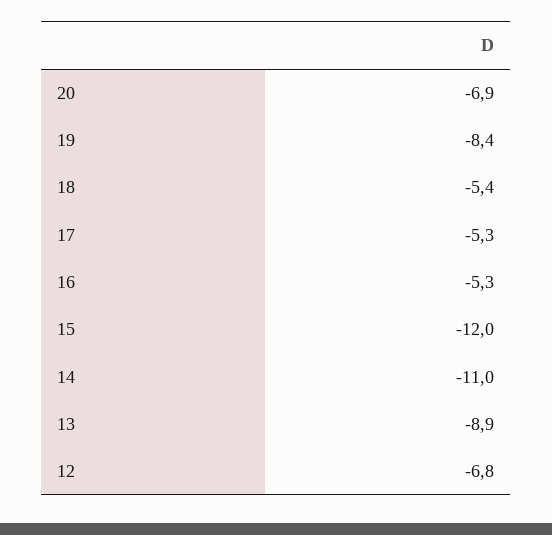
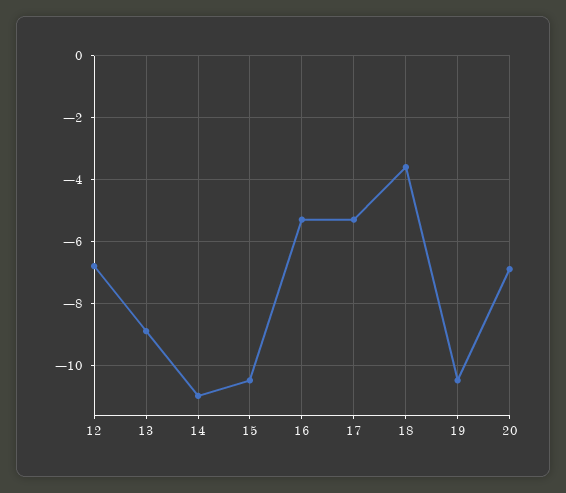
19: -8.4 -> -10.5
18: -5.4 -> -3.5
15: -12 -> -10.5

